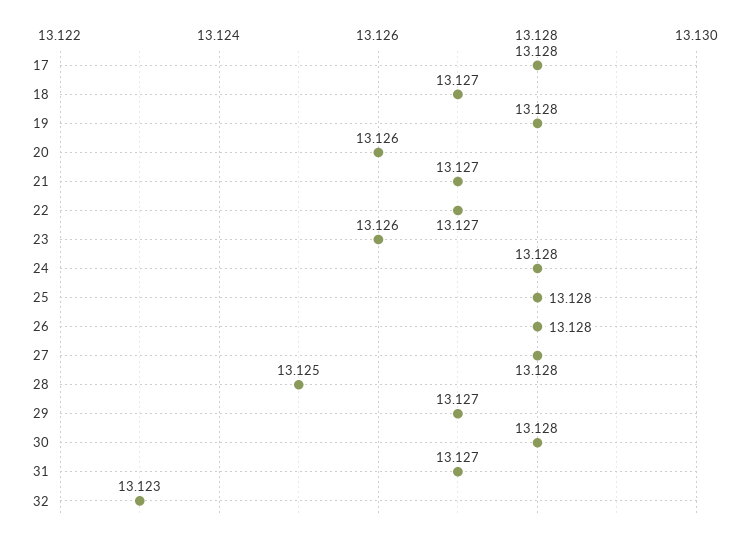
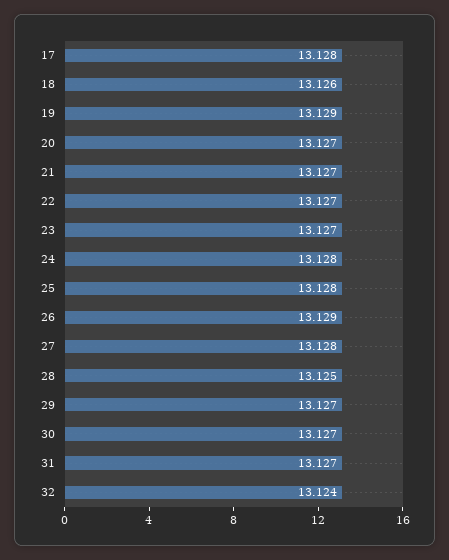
18: 13.127 -> 13.126
19: 13.128 -> 13.129
20: 13.126 -> 13.127
23: 13.126 -> 13.127
26: 13.128 -> 13.129
30: 13.128 -> 13.127
32: 13.123 -> 13.124

